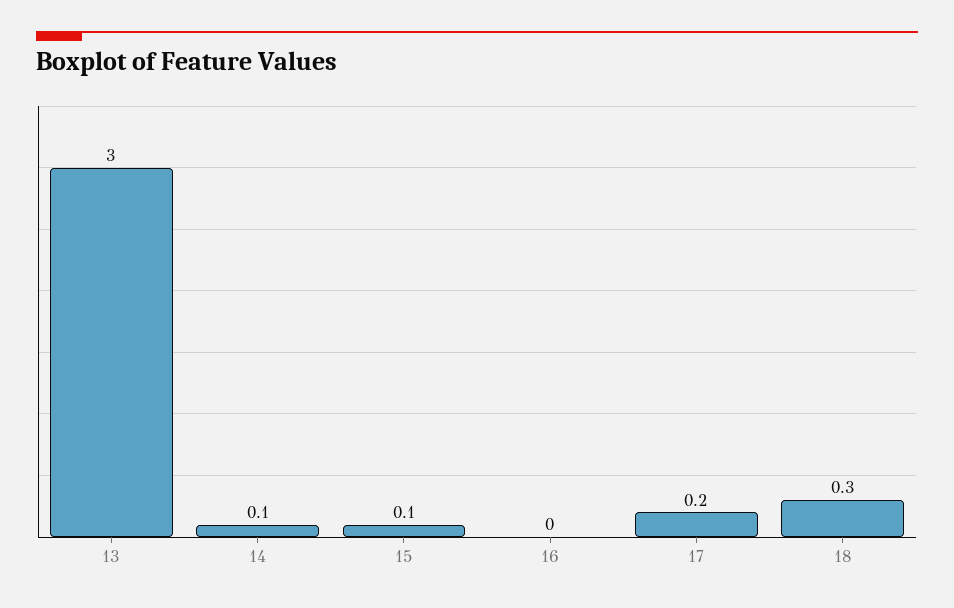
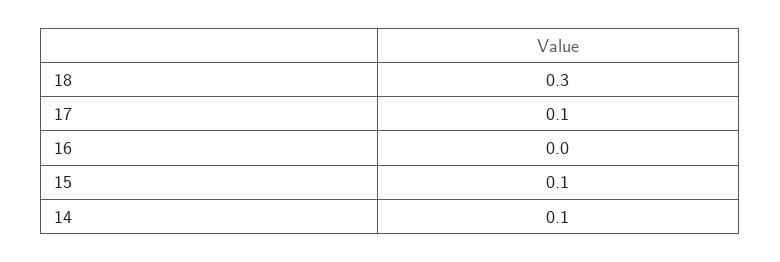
13: 3 -> none
17: 0.2 -> 0.1

